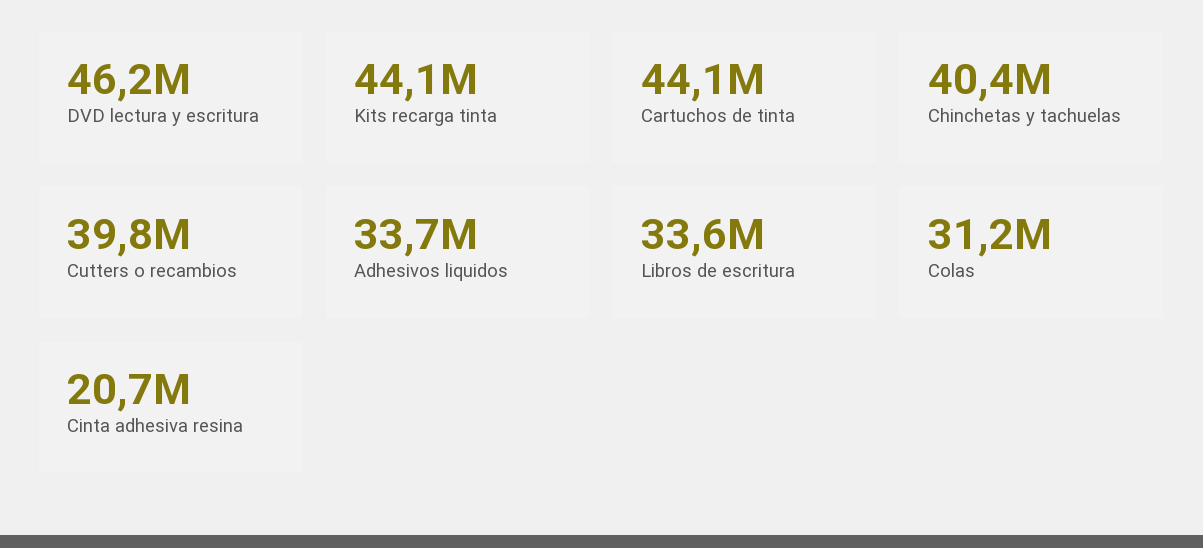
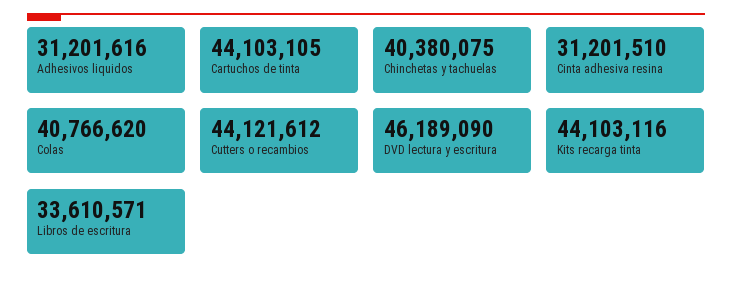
Cutters o recambios: 39800000 -> 44121612
Adhesivos liquidos: 33700000 -> 31201616
Colas: 31200000 -> 40766620
Cinta adhesiva resina: 20700000 -> 31201510

